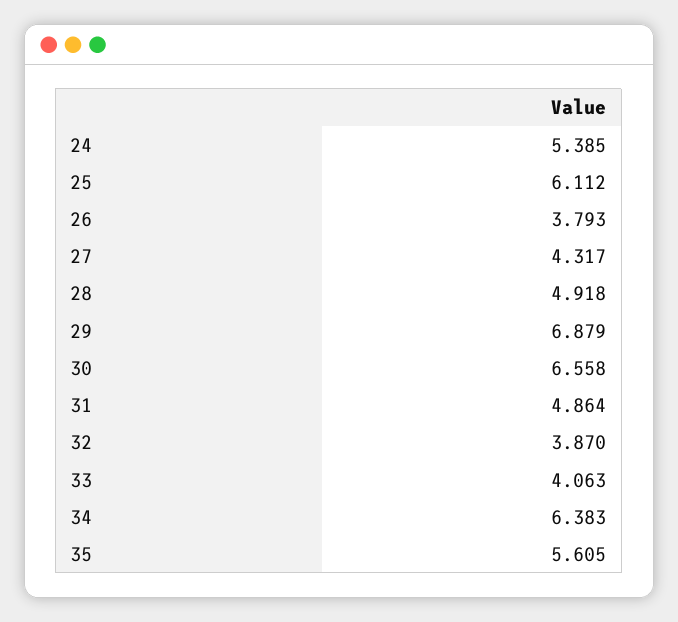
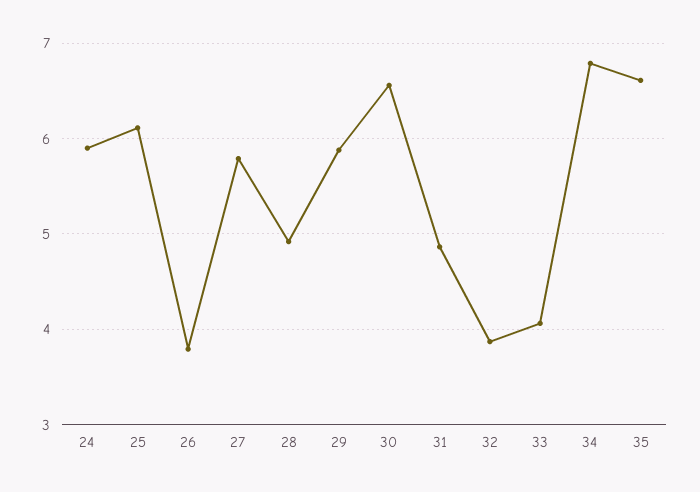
24: 5.385 -> 5.9
27: 4.317 -> 5.8
29: 6.879 -> 5.9
34: 6.383 -> 6.8
35: 5.605 -> 6.6

